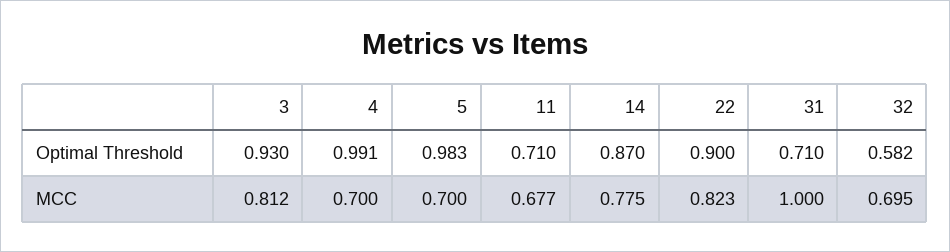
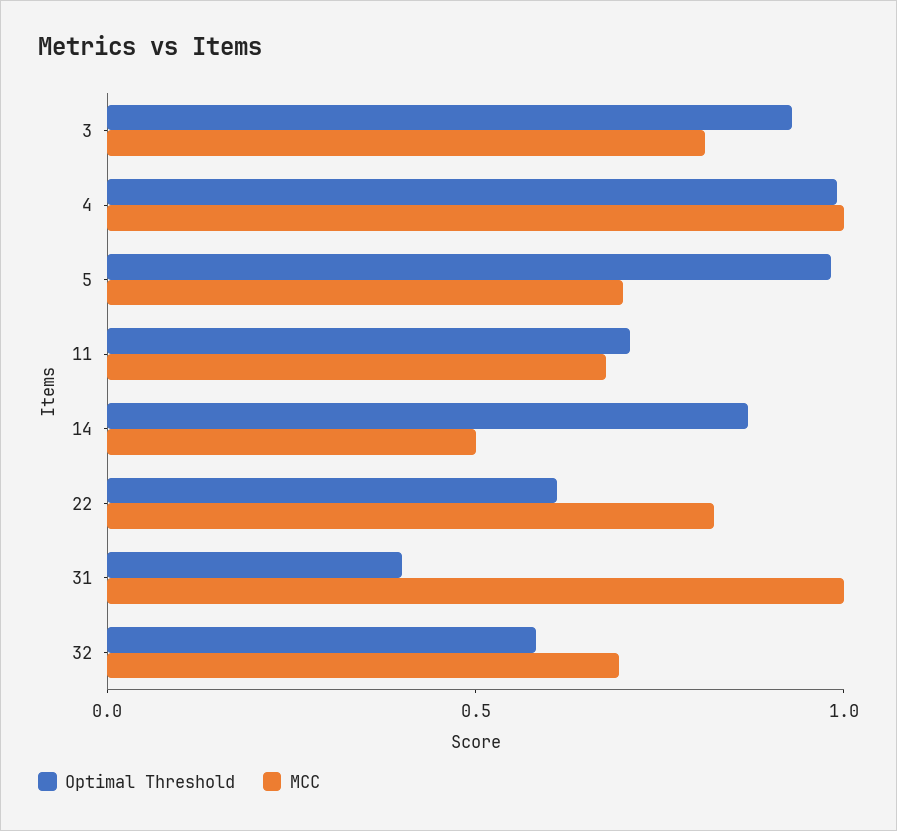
Optimal Threshold, 22: 0.9 -> 0.6
Optimal Threshold, 31: 0.71 -> 0.4
MCC, 4: 0.7 -> 1
MCC, 14: 0.775 -> 0.5

